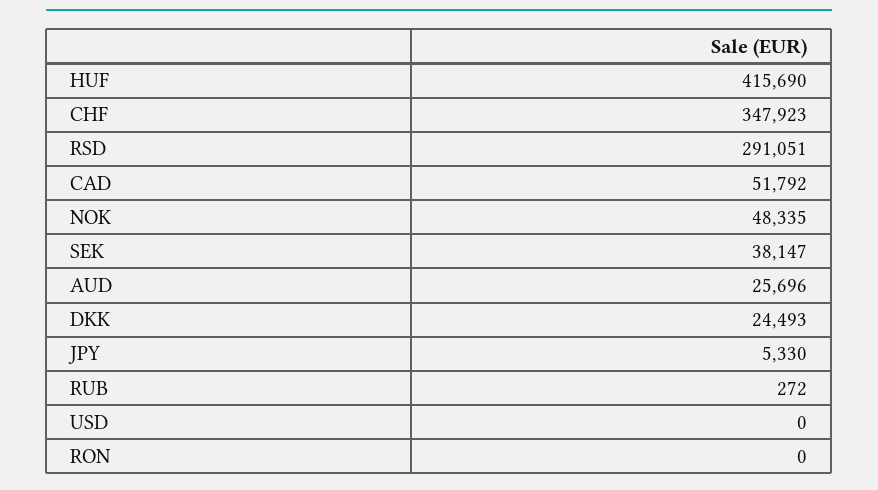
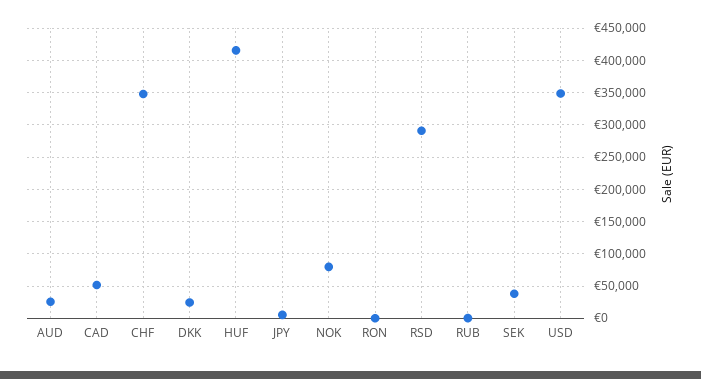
NOK: 48335 -> 80000
USD: 0 -> 350000

